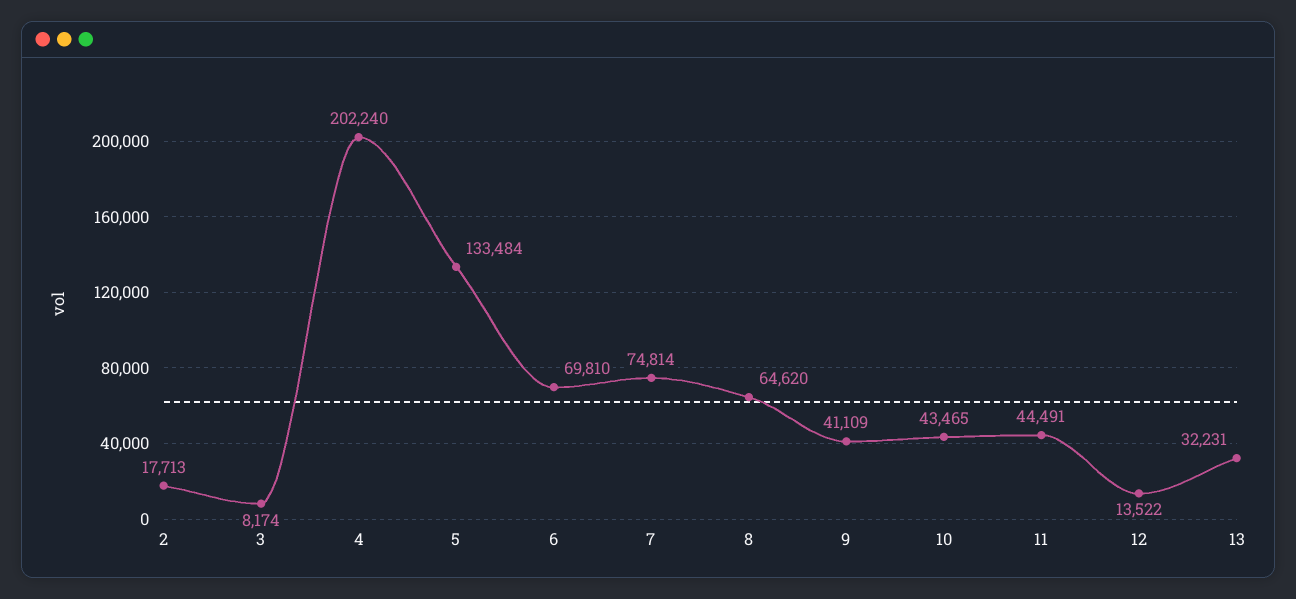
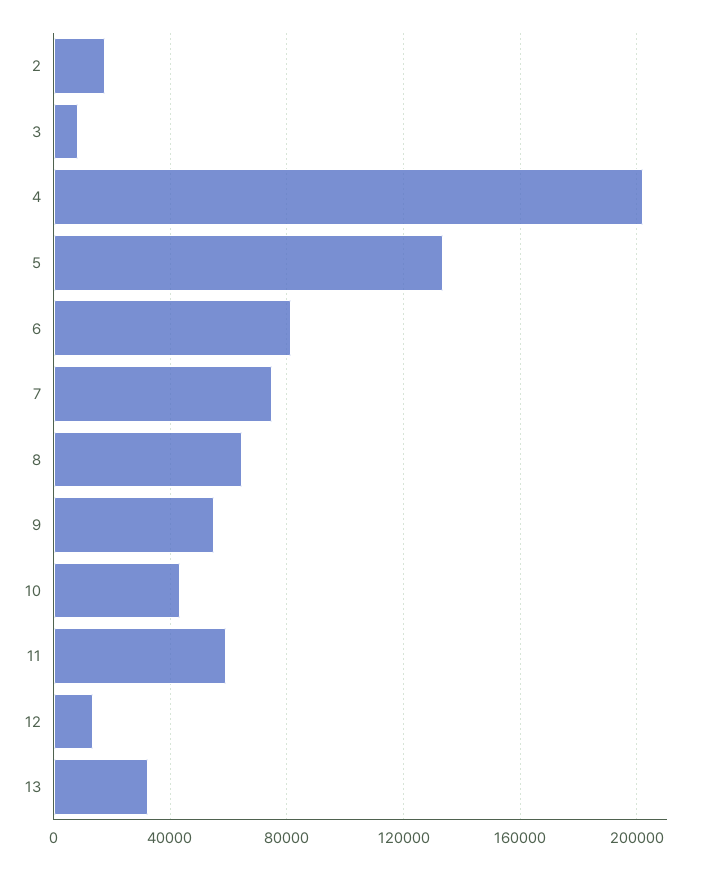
6: 69810 -> 80000
9: 41109 -> 55000
11: 44491 -> 60000

